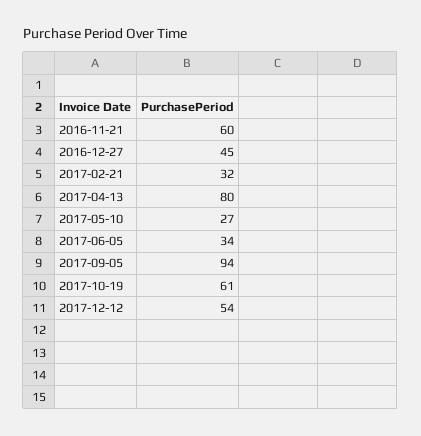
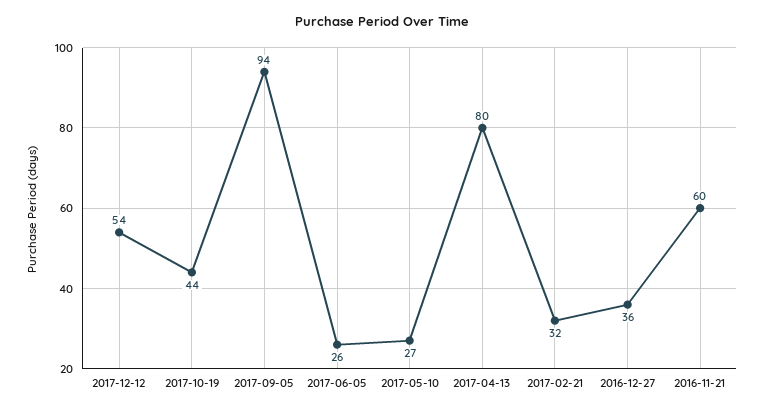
2016-12-27: 45 -> 36
2017-06-05: 34 -> 26
2017-10-19: 61 -> 44

